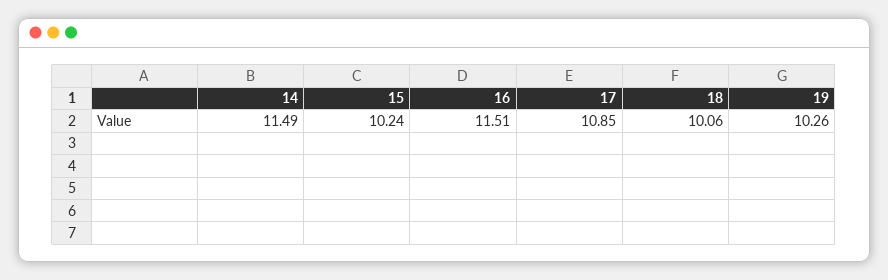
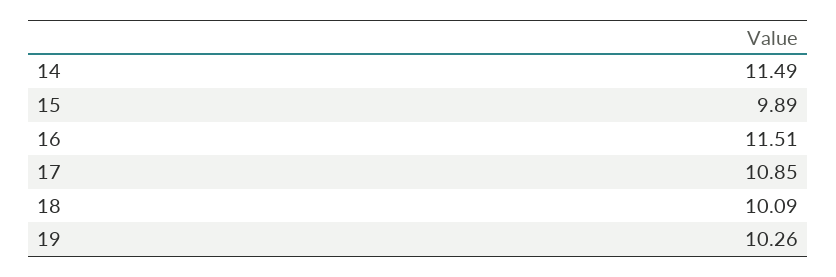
15: 10.24 -> 9.89
18: 10.06 -> 10.09

